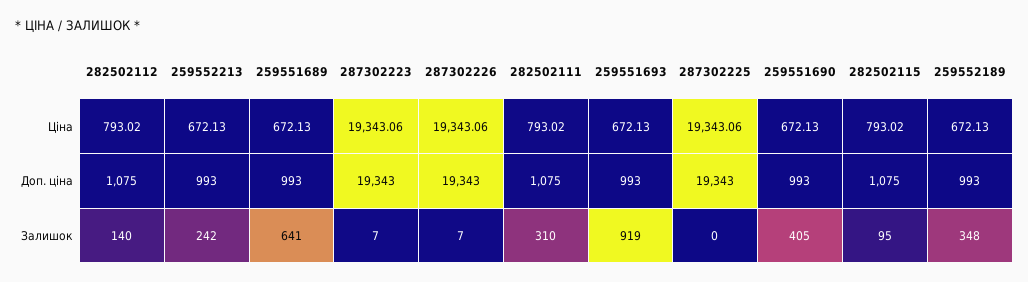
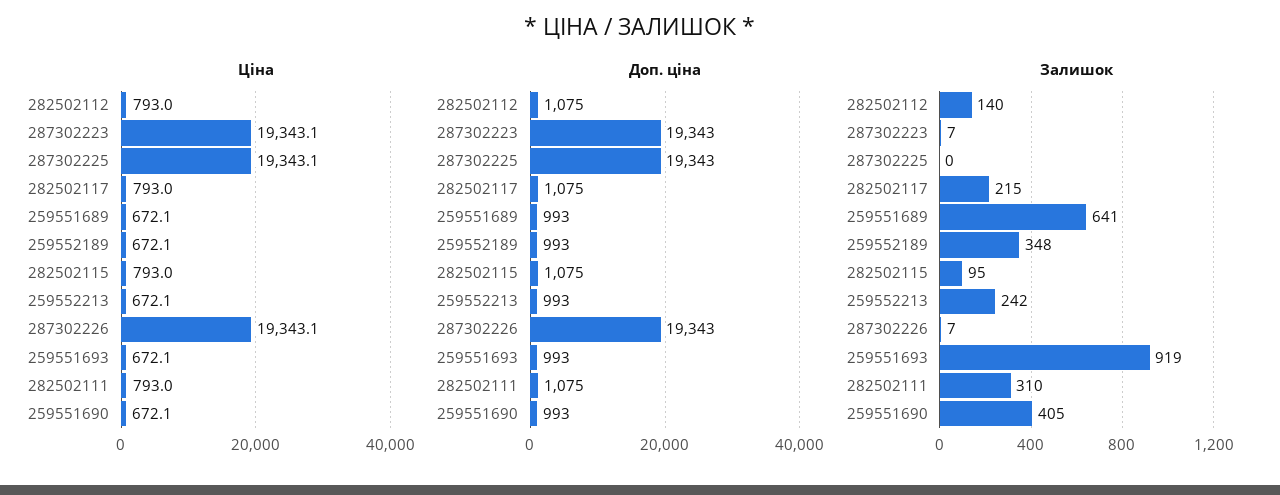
Ціна, 282502117: none -> 793
Доп. ціна, 282502117: none -> 1075
Залишок, 282502117: none -> 215

